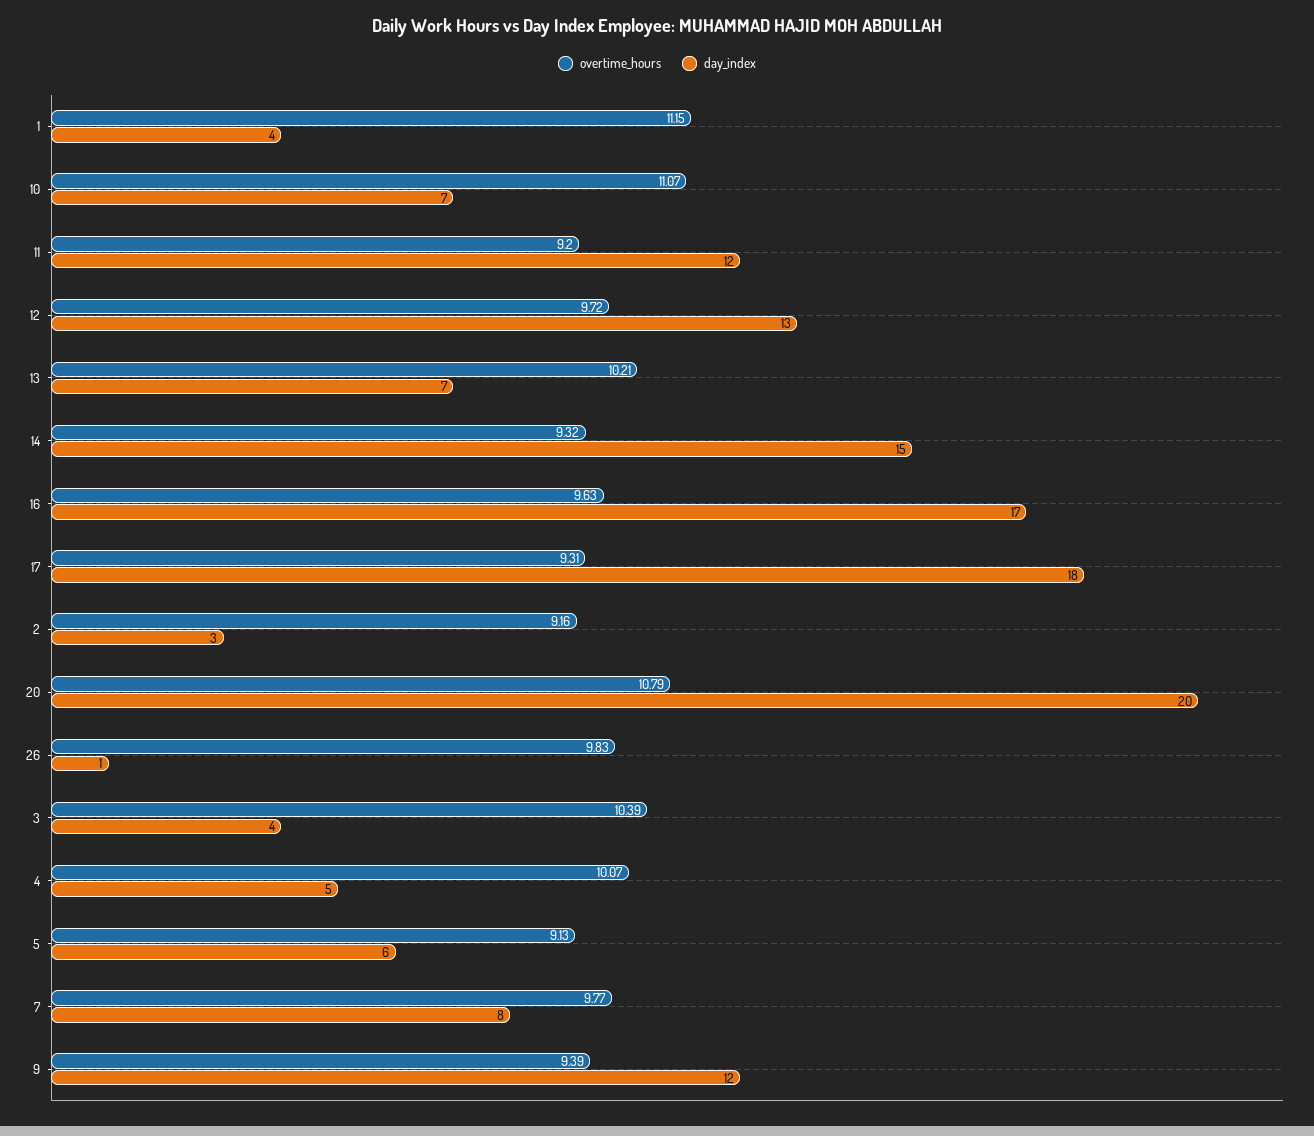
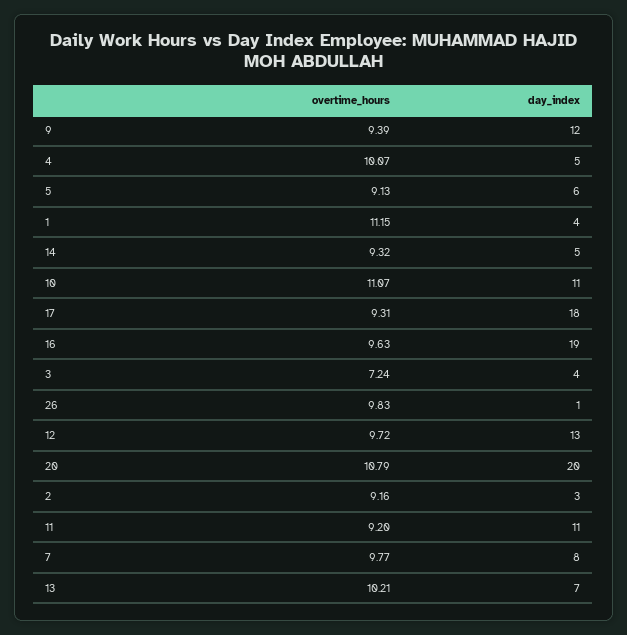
day_index, 10: 7 -> 11
day_index, 11: 12 -> 11
day_index, 14: 15 -> 5
day_index, 16: 17 -> 19
overtime_hours, 3: 10.39 -> 7.24

